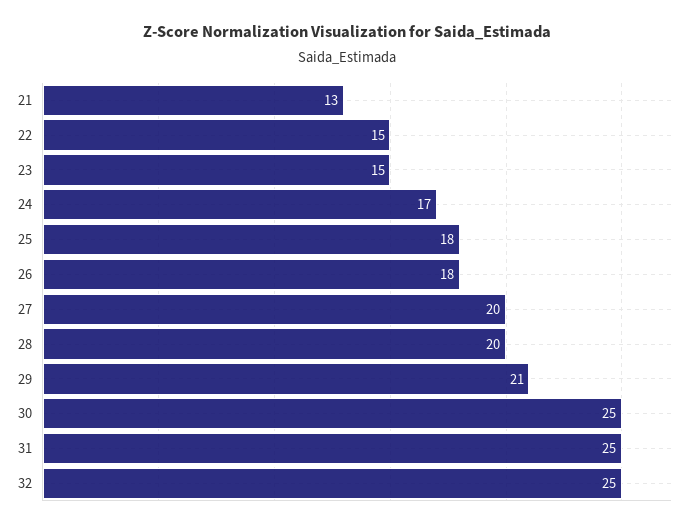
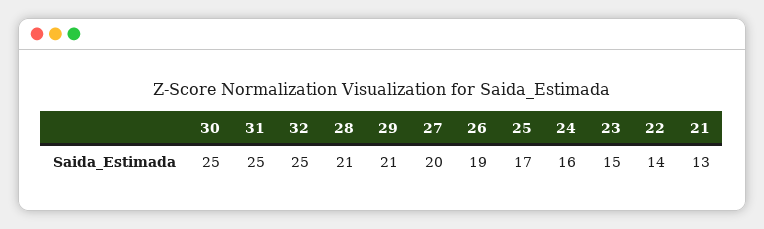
22: 15 -> 14
24: 17 -> 16
25: 18 -> 17
26: 18 -> 19
28: 20 -> 21

